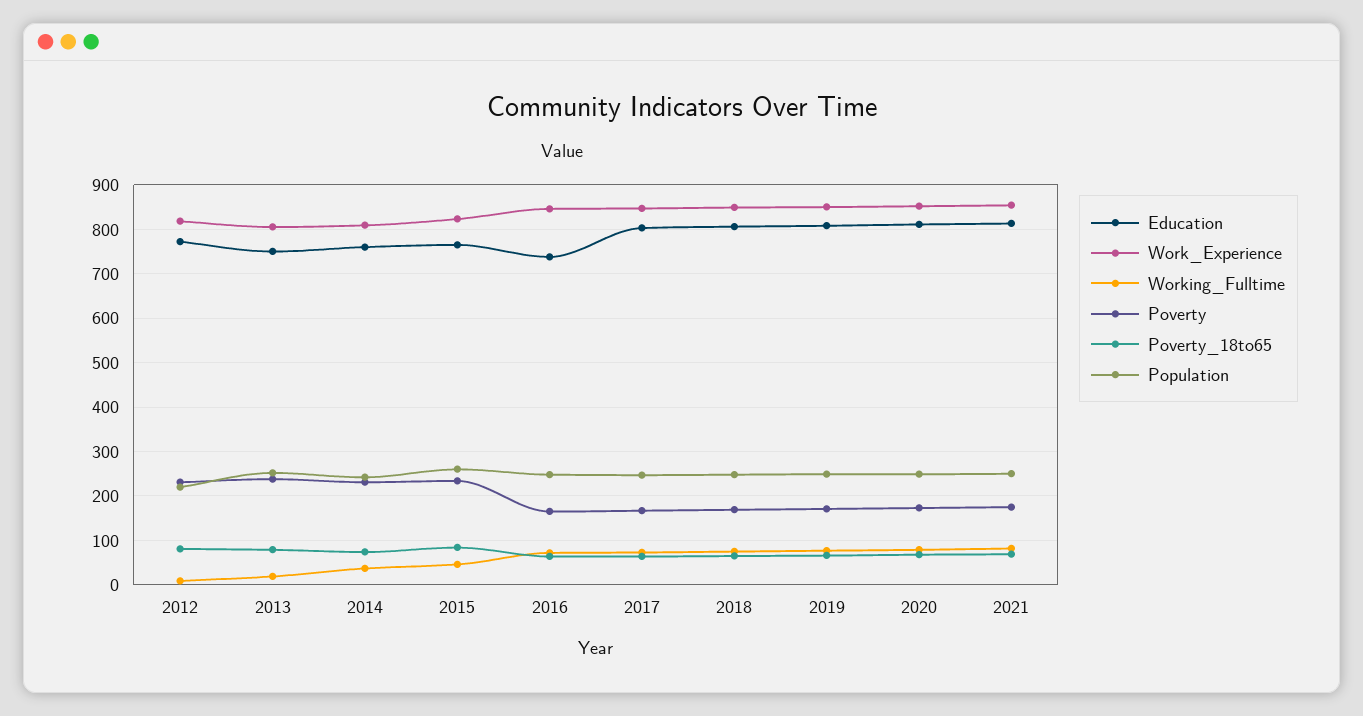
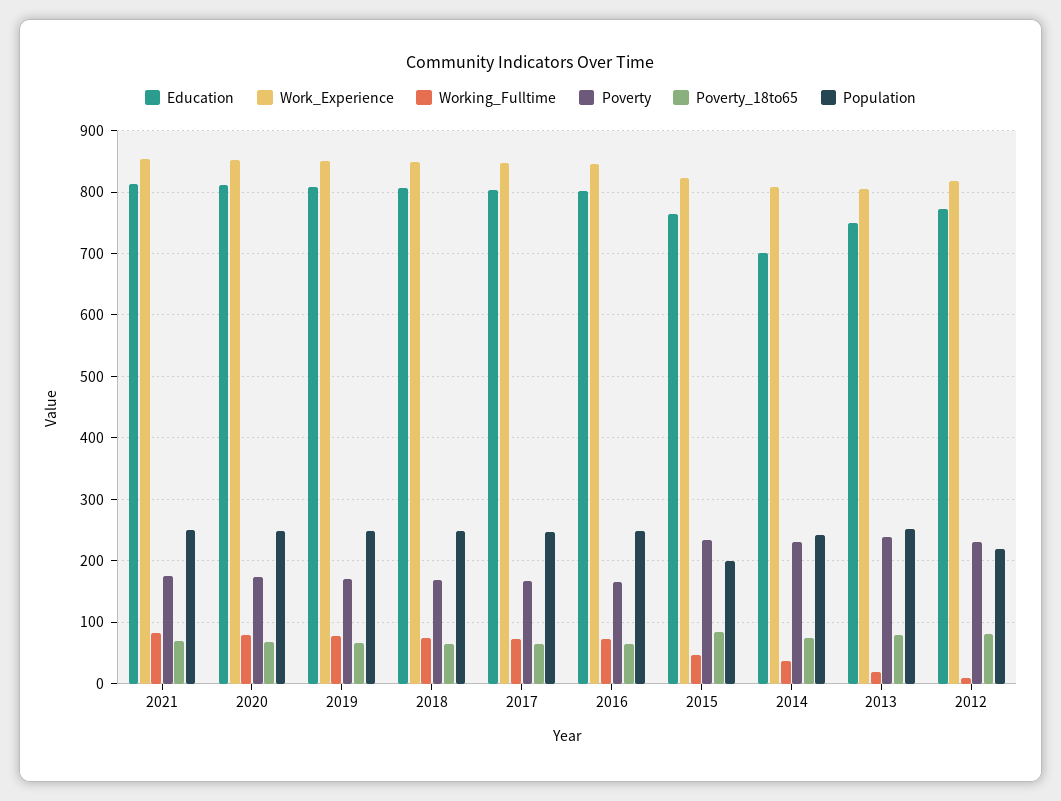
Education, 2014: 760 -> 700
Population, 2015: 260 -> 200
Education, 2016: 740 -> 800

